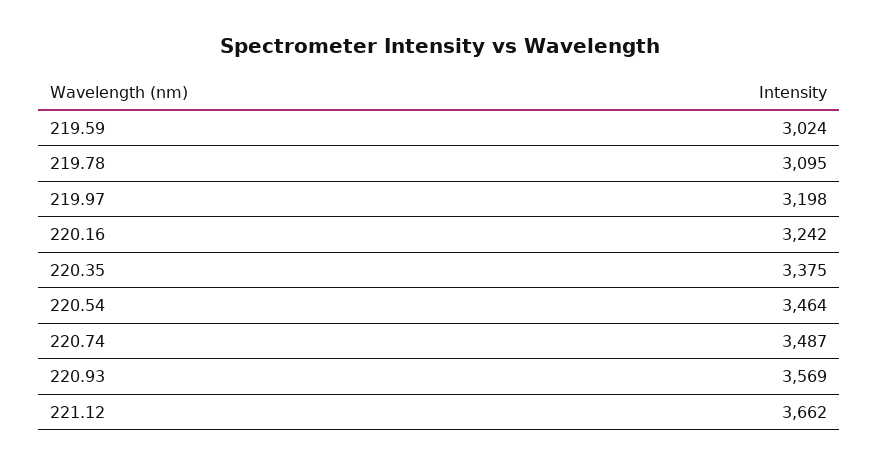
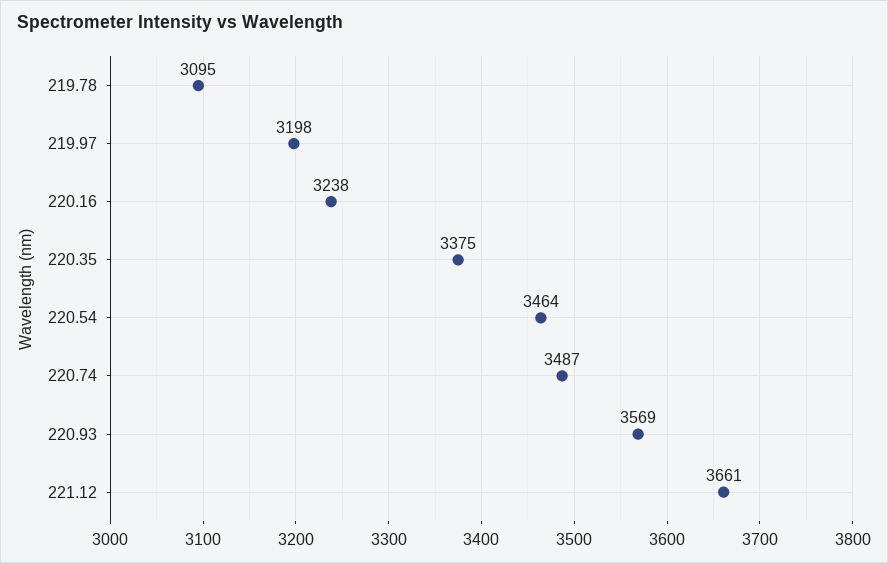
219.59: 3024 -> none
220.16: 3242 -> 3238
221.12: 3662 -> 3661

